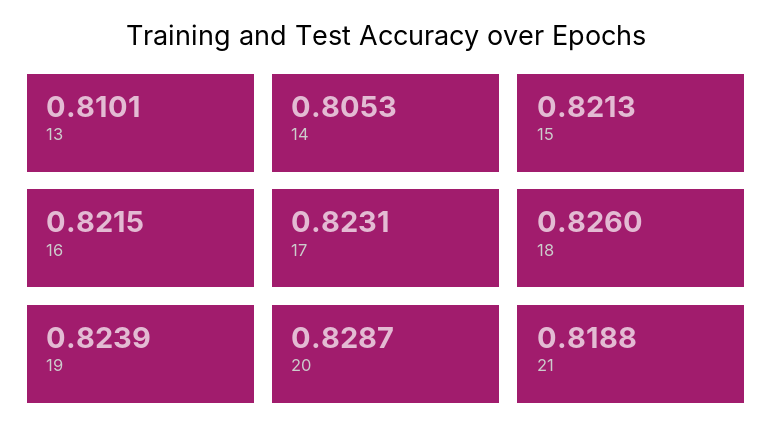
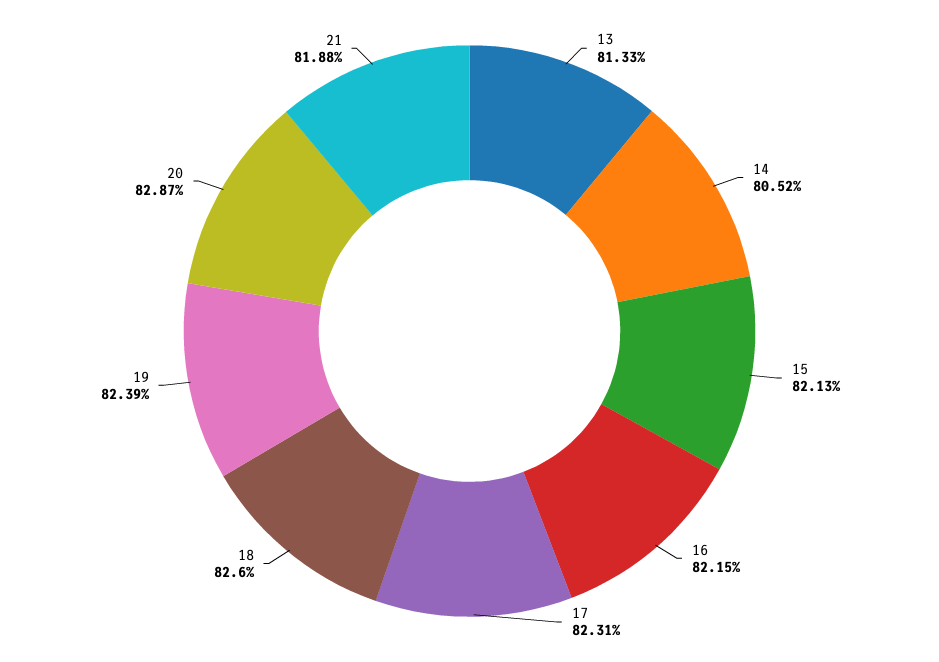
13: 0.8101 -> 0.8133
14: 0.8053 -> 0.8052

